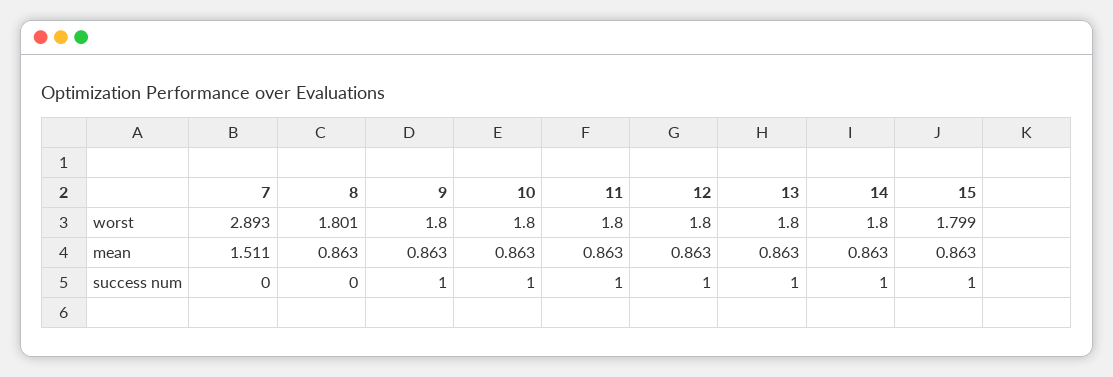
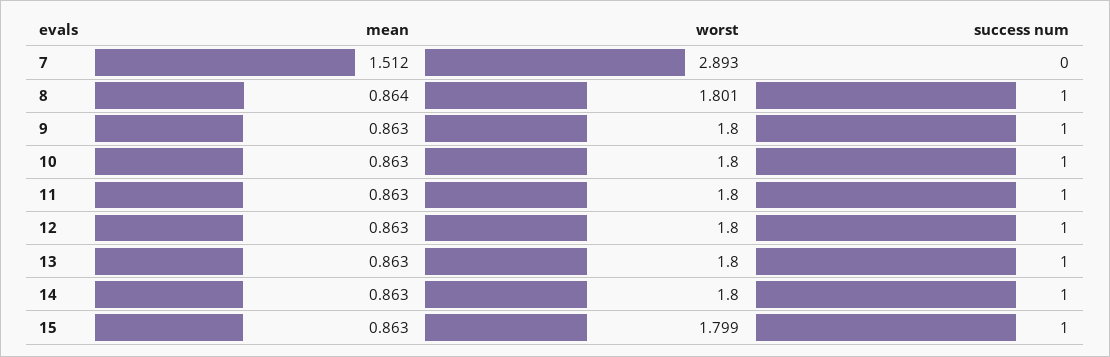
7, mean: 1.511 -> 1.512
8, mean: 0.863 -> 0.864
8, success num: 0 -> 1

